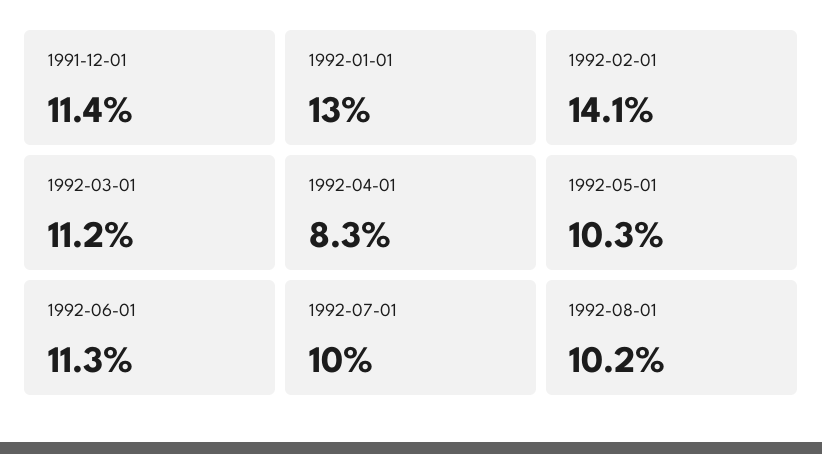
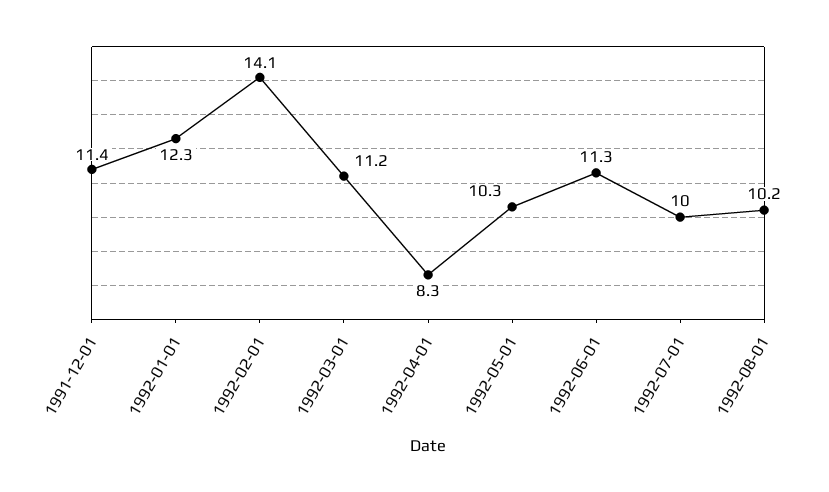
1992-01-01: 13 -> 12.3

